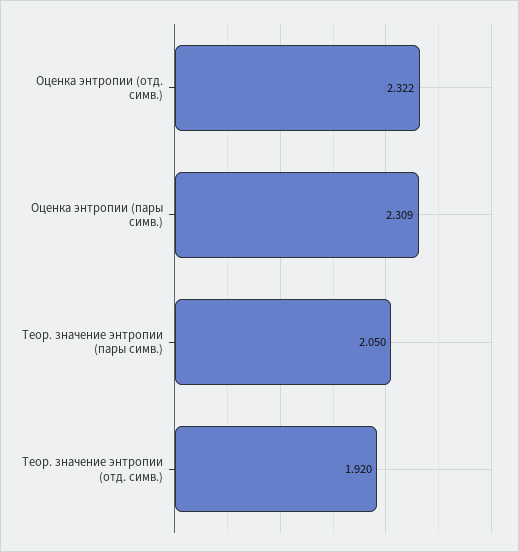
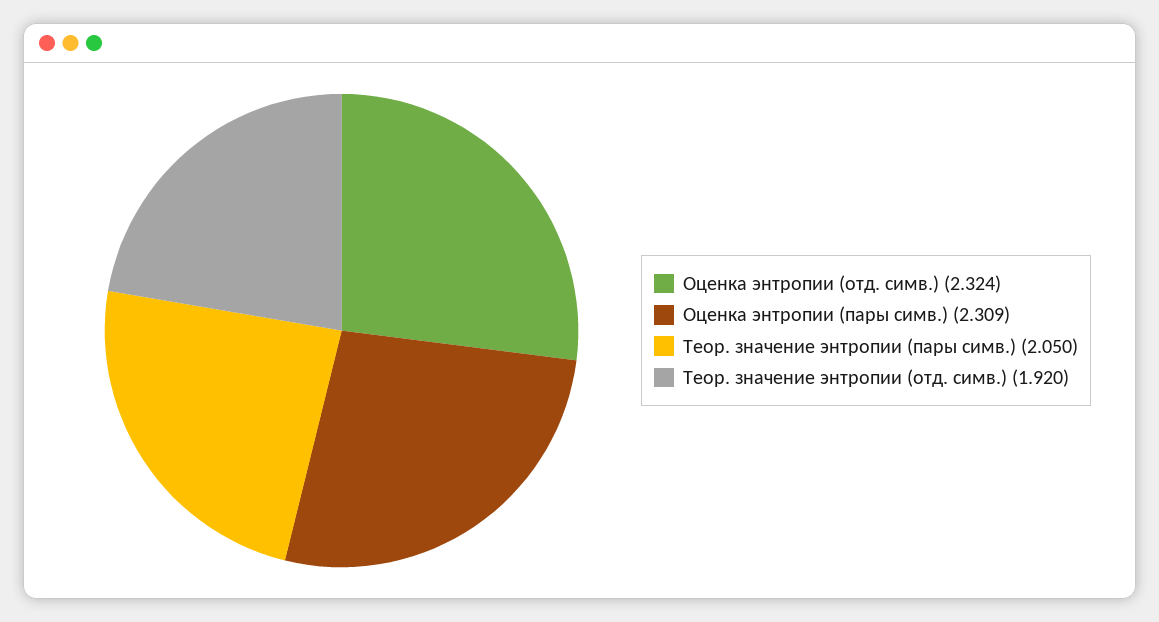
Оценка энтропии (отд. симв.): 2.322 -> 2.324

